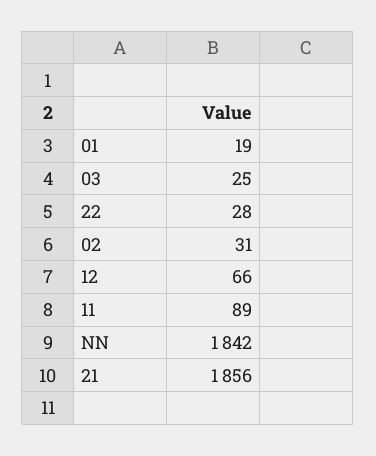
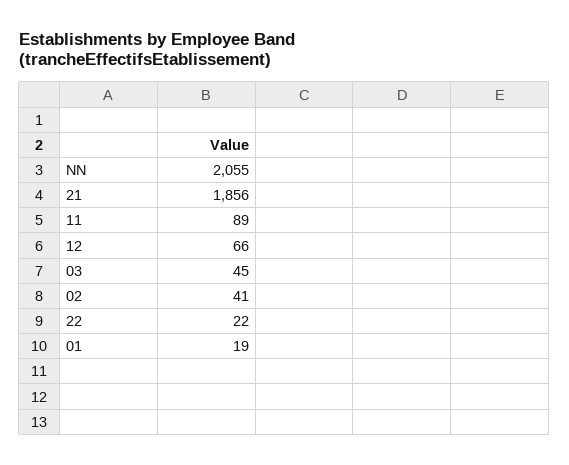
03: 25 -> 45
22: 28 -> 22
02: 31 -> 41
NN: 1842 -> 2055

